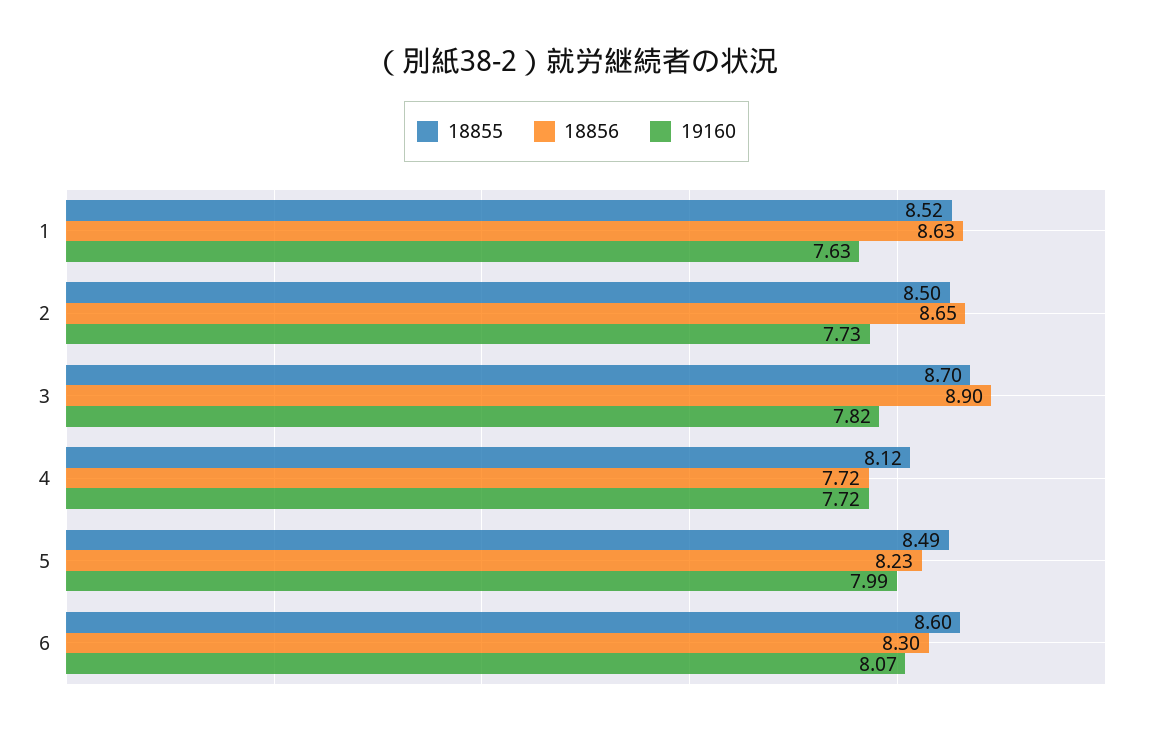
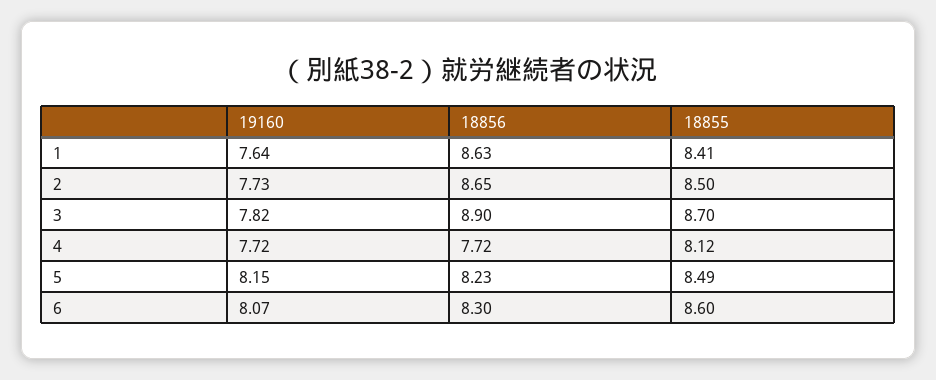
18855, 1: 8.52 -> 8.41
19160, 1: 7.63 -> 7.64
19160, 5: 7.99 -> 8.15

